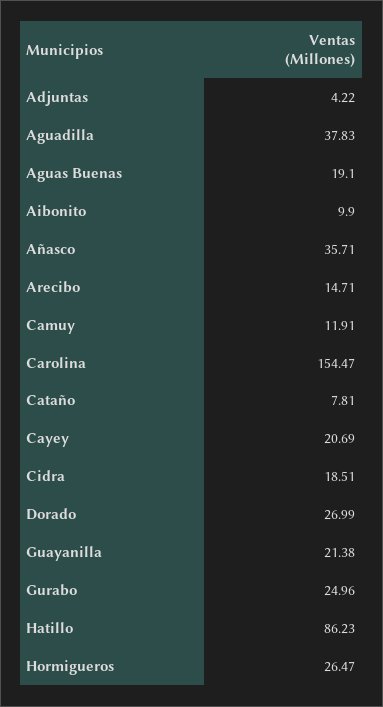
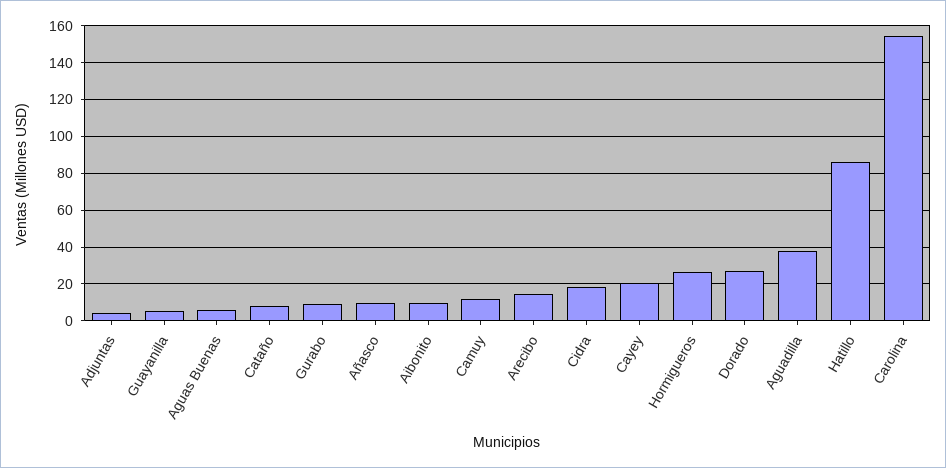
Aguas Buenas: 19.1 -> 5
Añasco: 35.71 -> 10
Guayanilla: 21.38 -> 5
Gurabo: 24.96 -> 10

